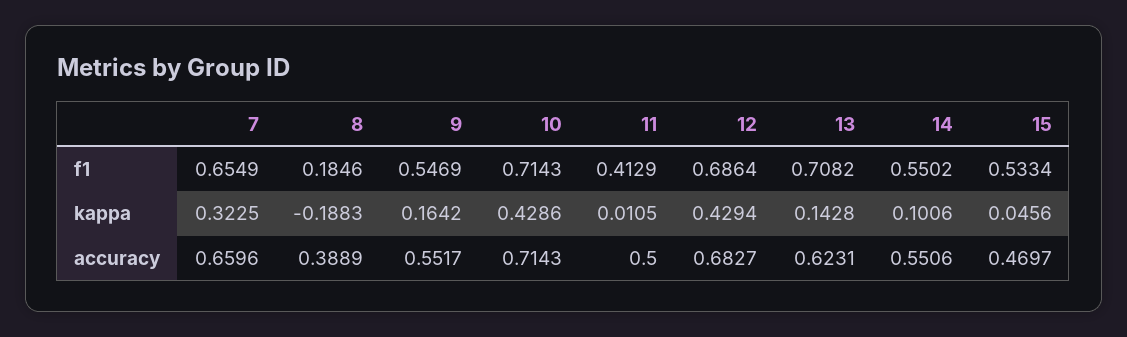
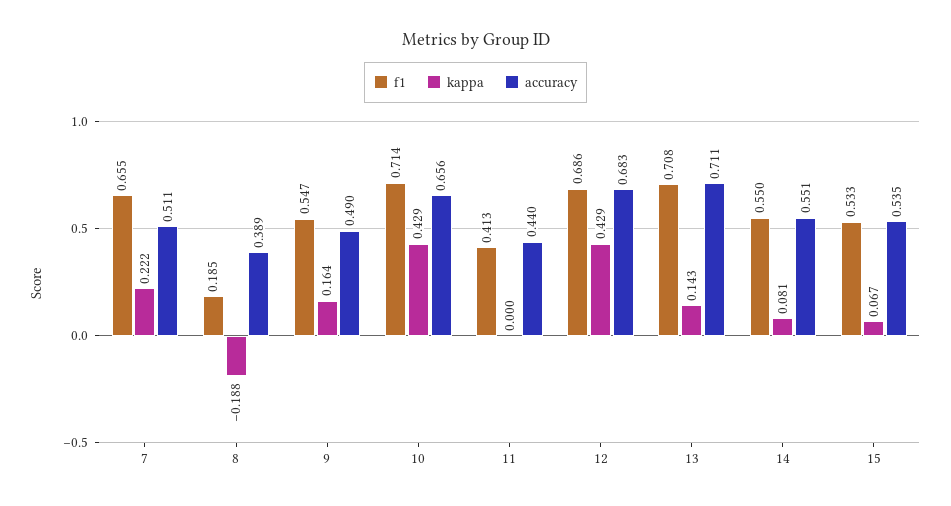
kappa, 7: 0.3225 -> 0.222
kappa, 11: 0.0105 -> 0
kappa, 14: 0.1006 -> 0.081
kappa, 15: 0.0456 -> 0.067
accuracy, 7: 0.6596 -> 0.511
accuracy, 9: 0.5517 -> 0.49
accuracy, 10: 0.7143 -> 0.656
accuracy, 11: 0.5 -> 0.44
accuracy, 13: 0.6231 -> 0.711
accuracy, 15: 0.4697 -> 0.535

